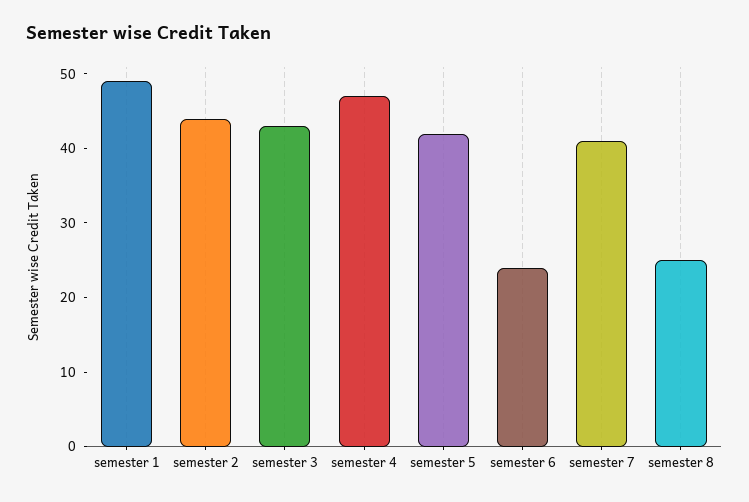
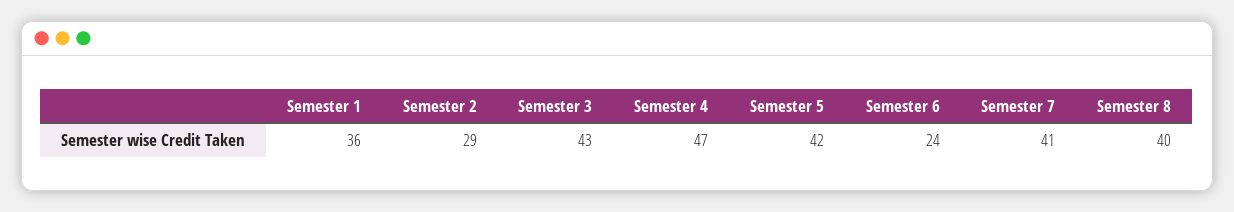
semester 1: 50 -> 36
semester 2: 45 -> 29
semester 8: 25 -> 40

